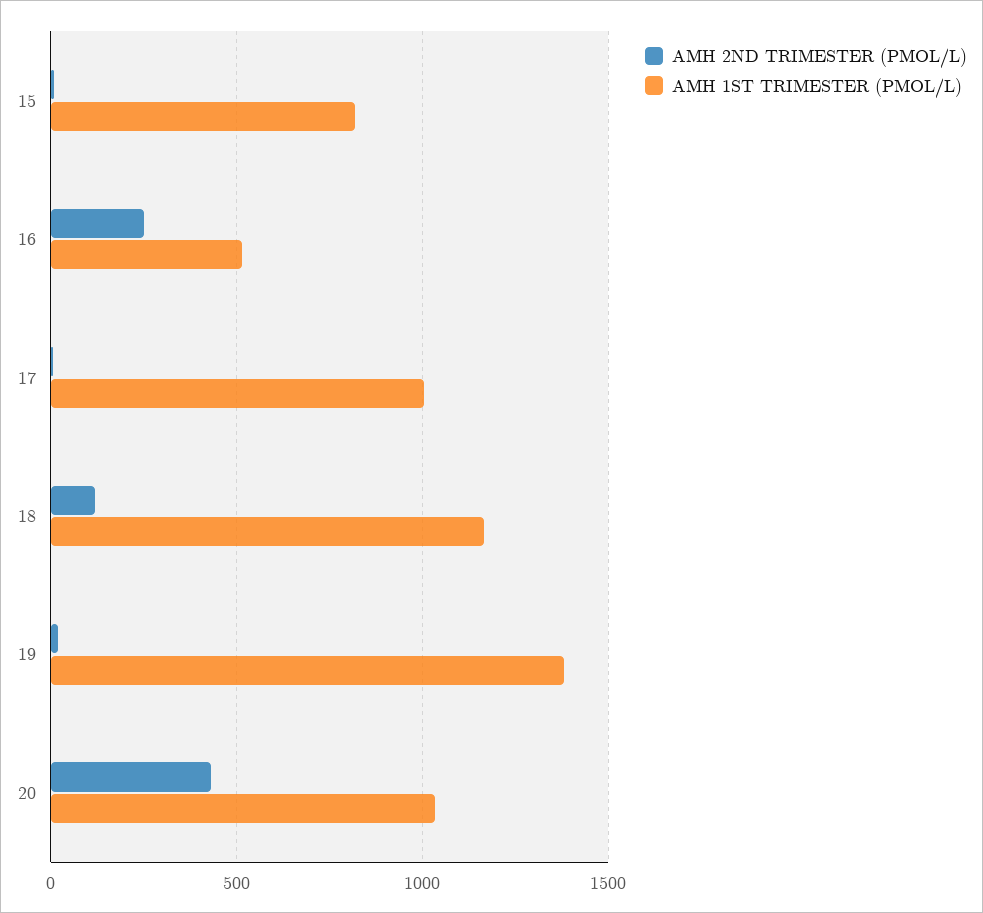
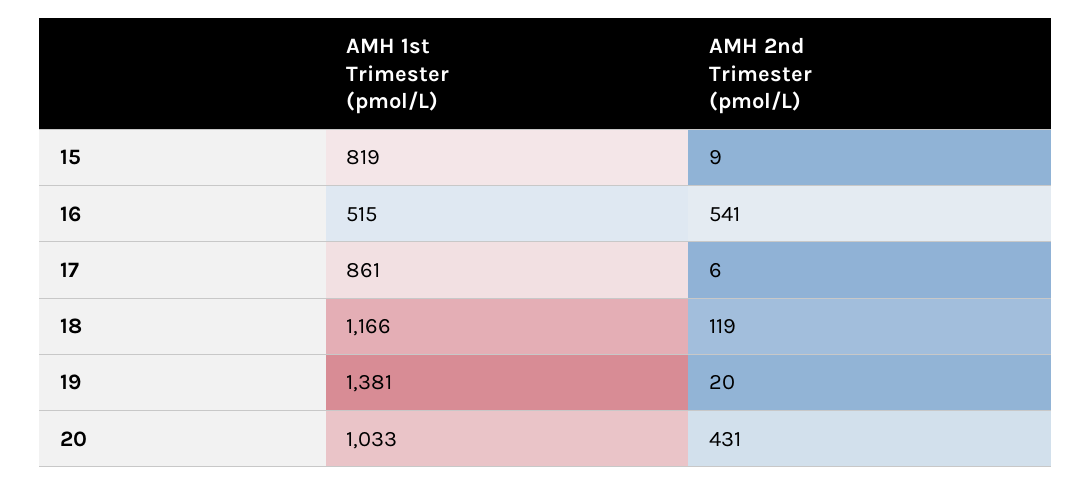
AMH 2ND TRIMESTER (PMOL/L), 16: 250 -> 541
AMH 1ST TRIMESTER (PMOL/L), 17: 1000 -> 861

